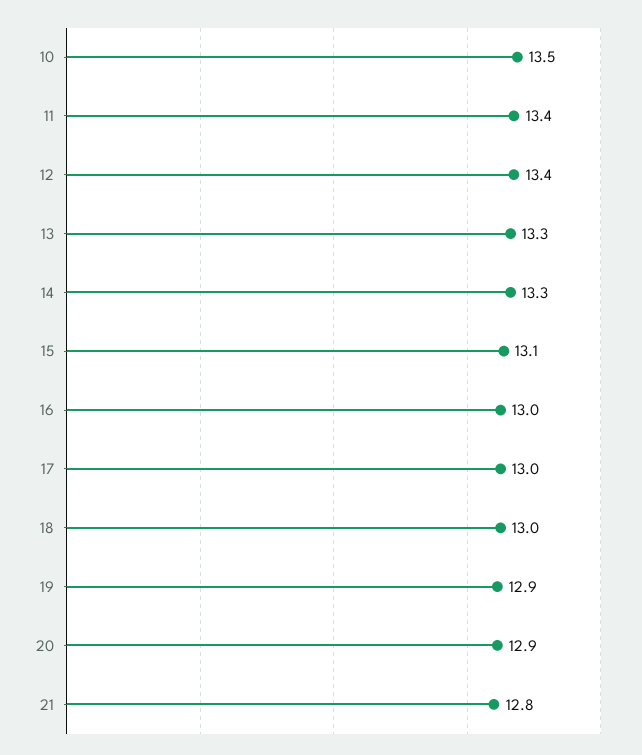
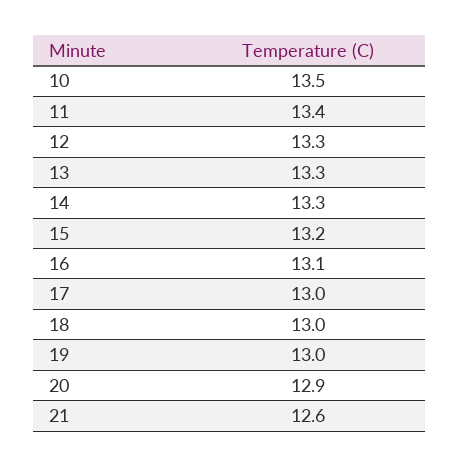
12: 13.4 -> 13.3
15: 13.1 -> 13.2
16: 13 -> 13.1
19: 12.9 -> 13
21: 12.8 -> 12.6

